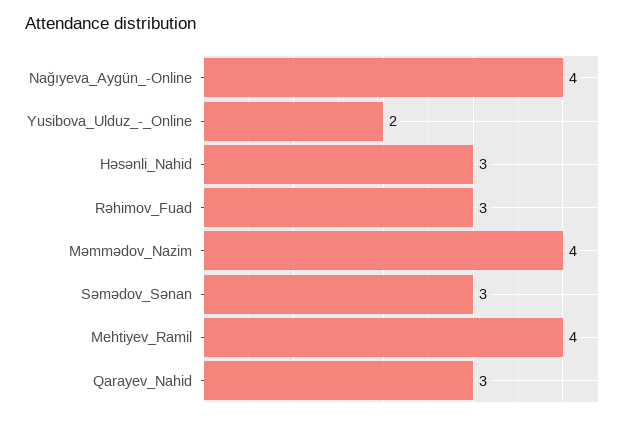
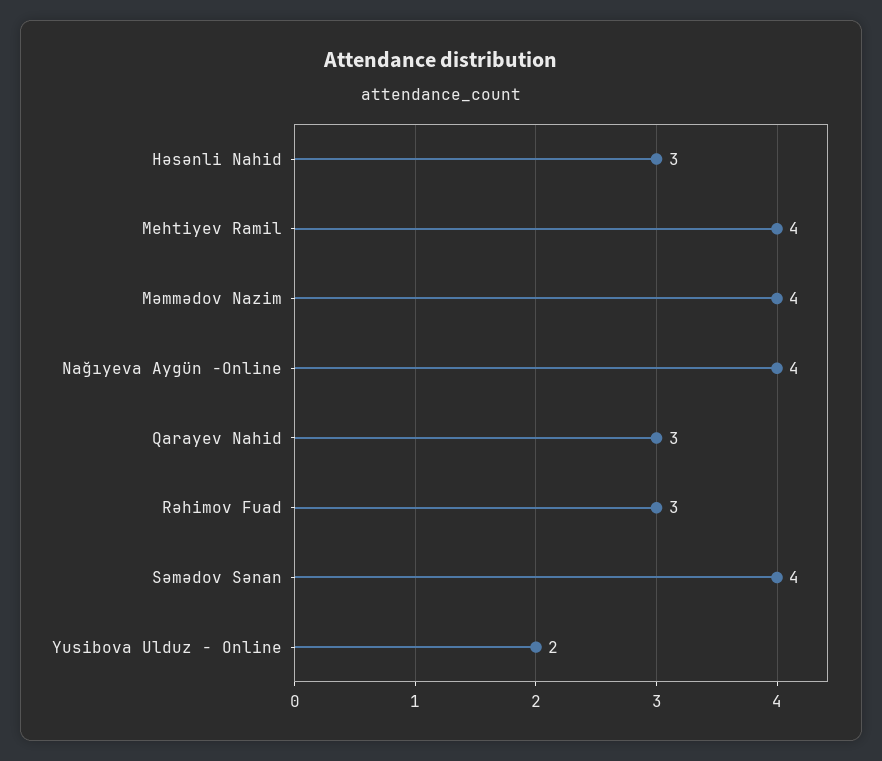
Səmədov_Sənan: 3 -> 4

